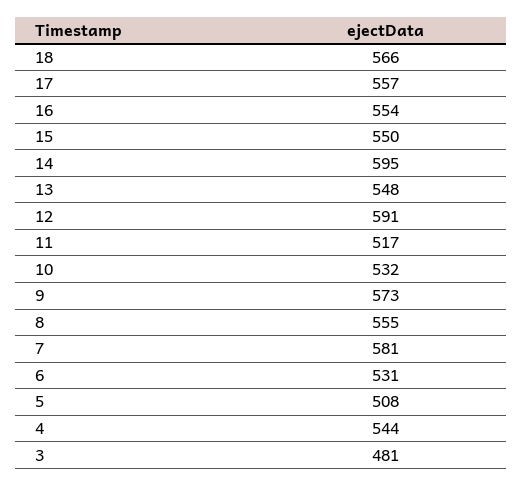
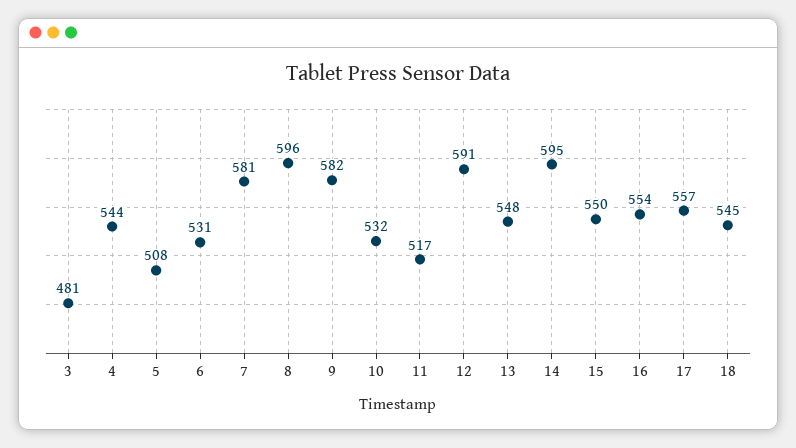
18: 566 -> 545
9: 573 -> 582
8: 555 -> 596

